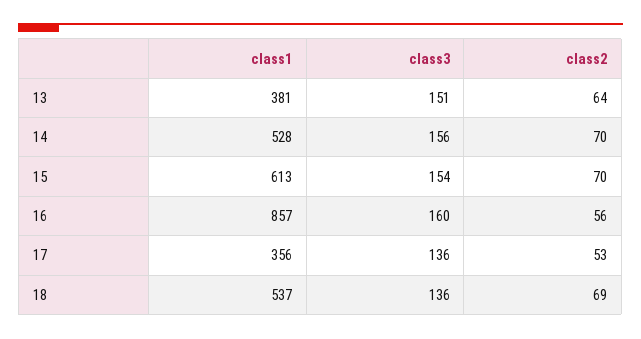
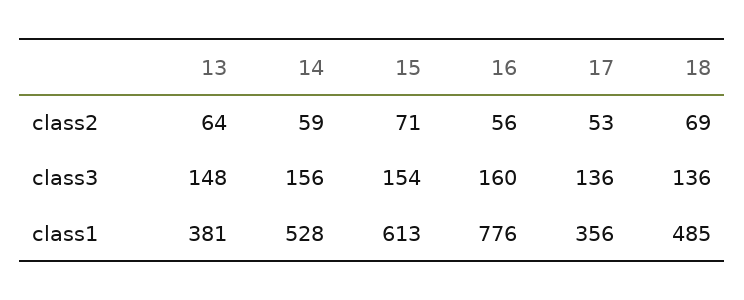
class3, 13: 151 -> 148
class2, 14: 70 -> 59
class2, 15: 70 -> 71
class1, 16: 857 -> 776
class1, 18: 537 -> 485

